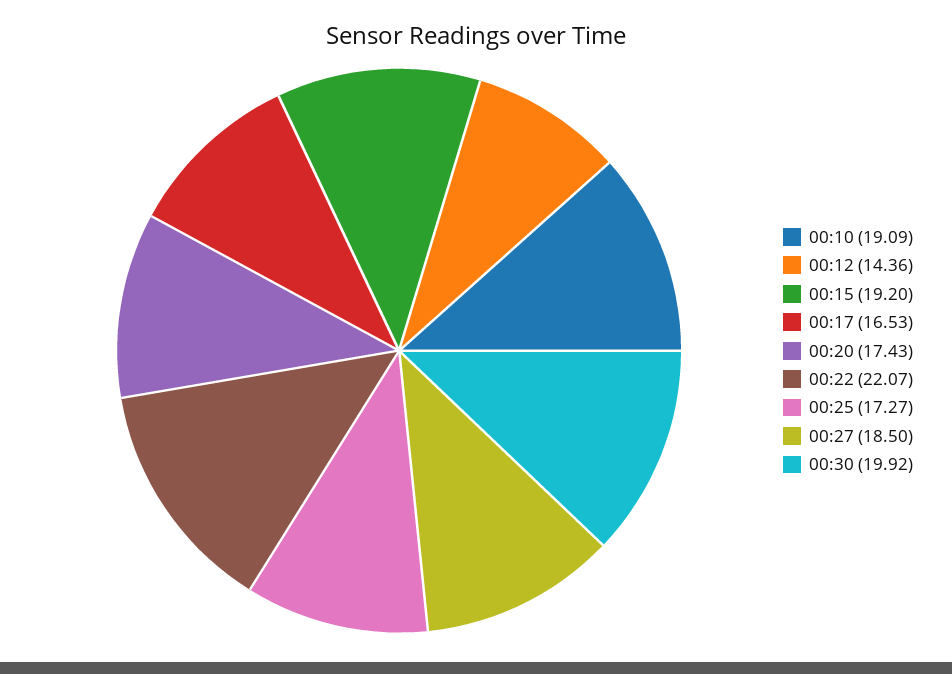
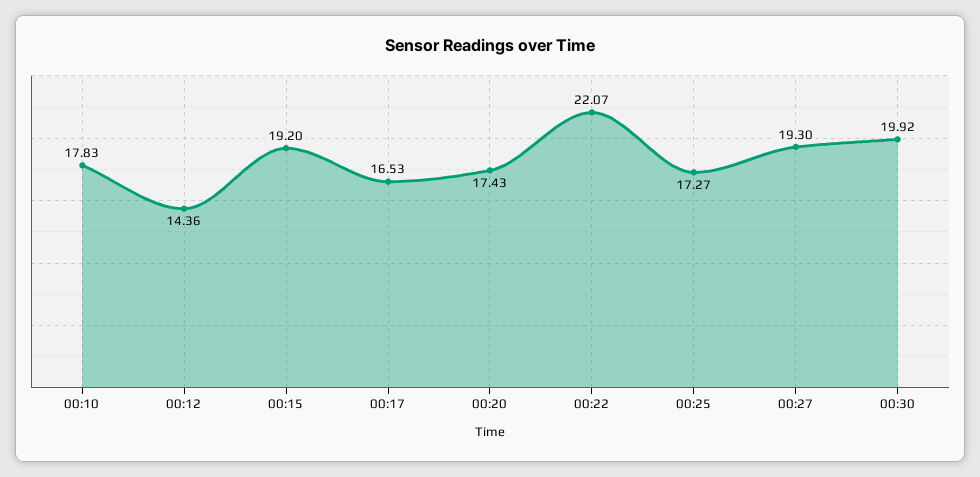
00:10: 19.09 -> 17.83
00:27: 18.5 -> 19.3

